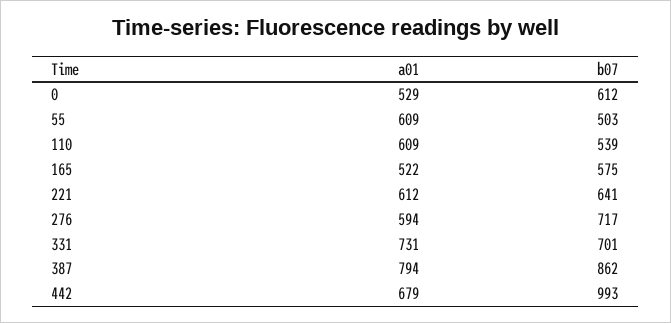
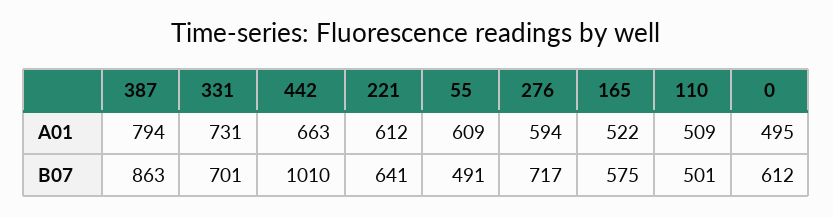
a01, 0: 529 -> 495
b07, 55: 503 -> 491
a01, 110: 609 -> 509
b07, 110: 539 -> 501
b07, 387: 862 -> 863
a01, 442: 679 -> 663
b07, 442: 993 -> 1010

